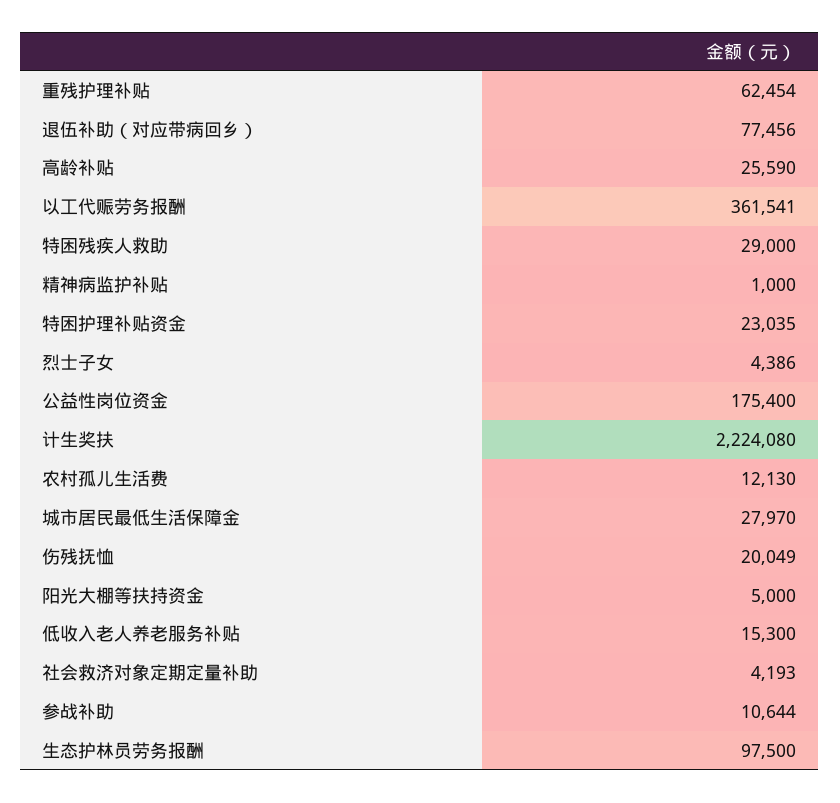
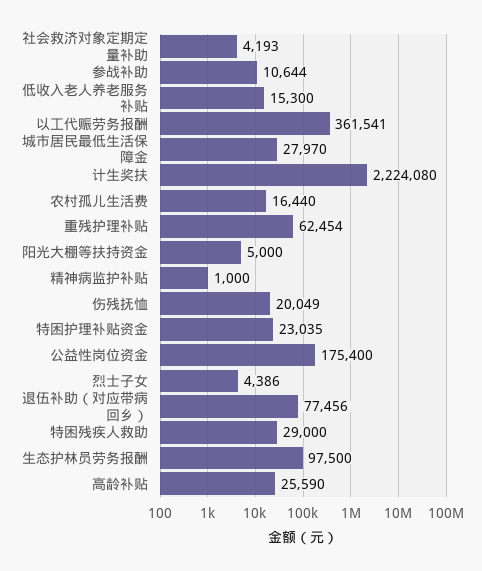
农村孤儿生活费: 12130 -> 16440

